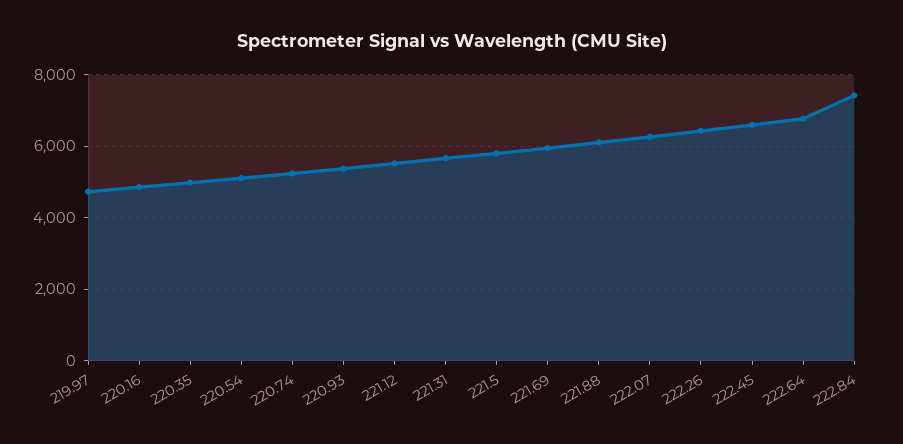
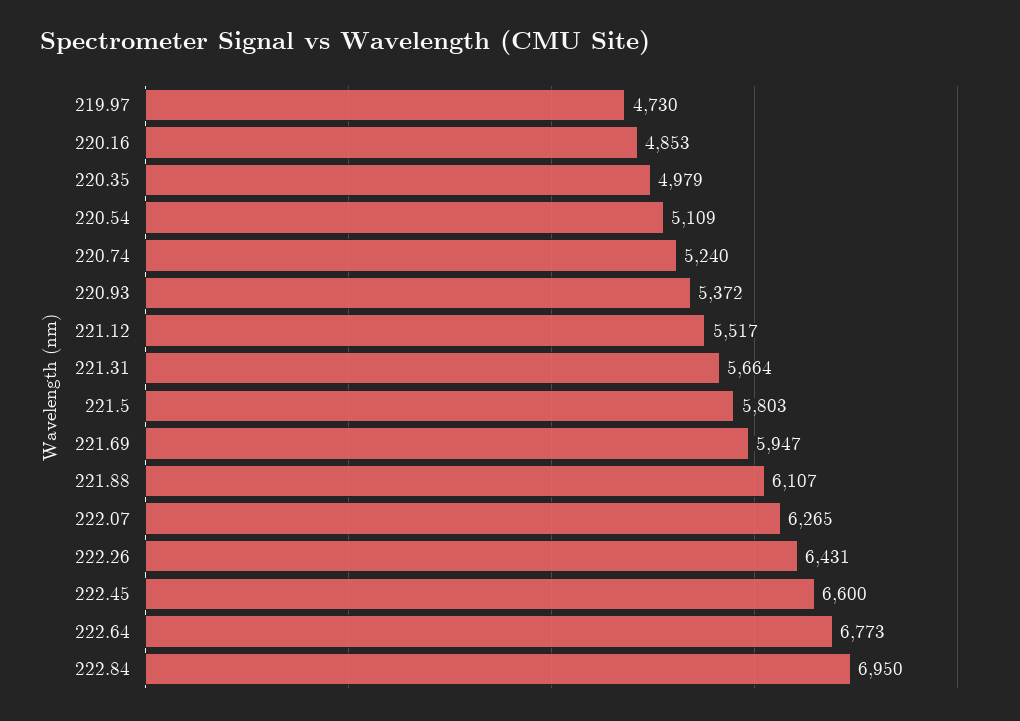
222.84: 7400 -> 6950

